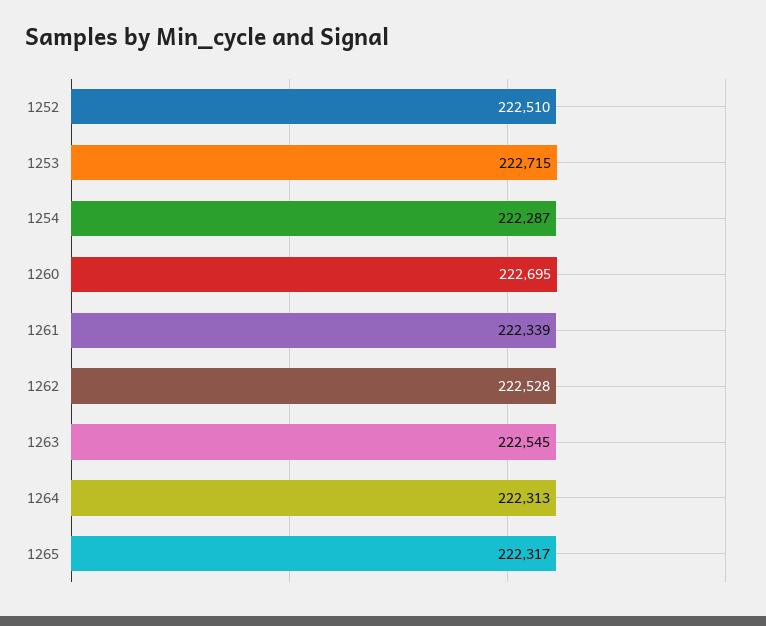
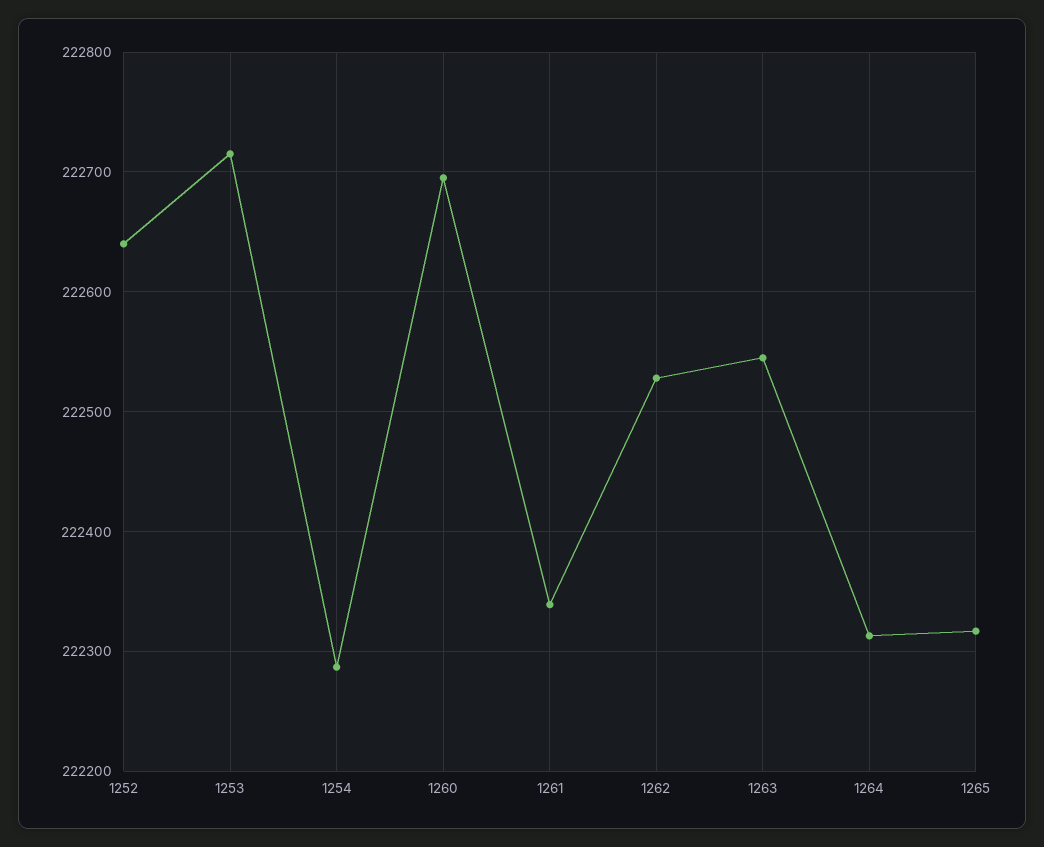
1252: 222510 -> 222640

